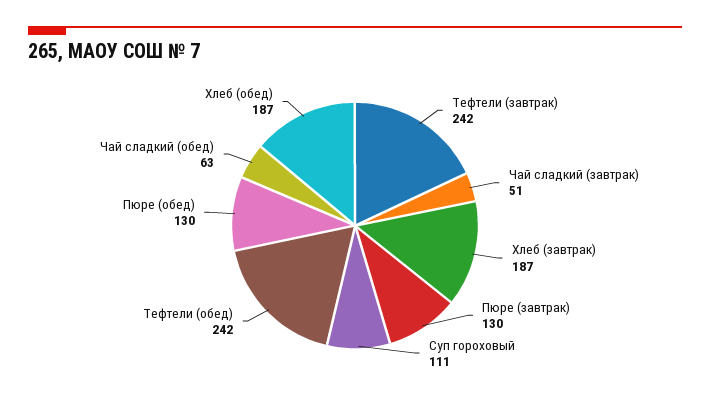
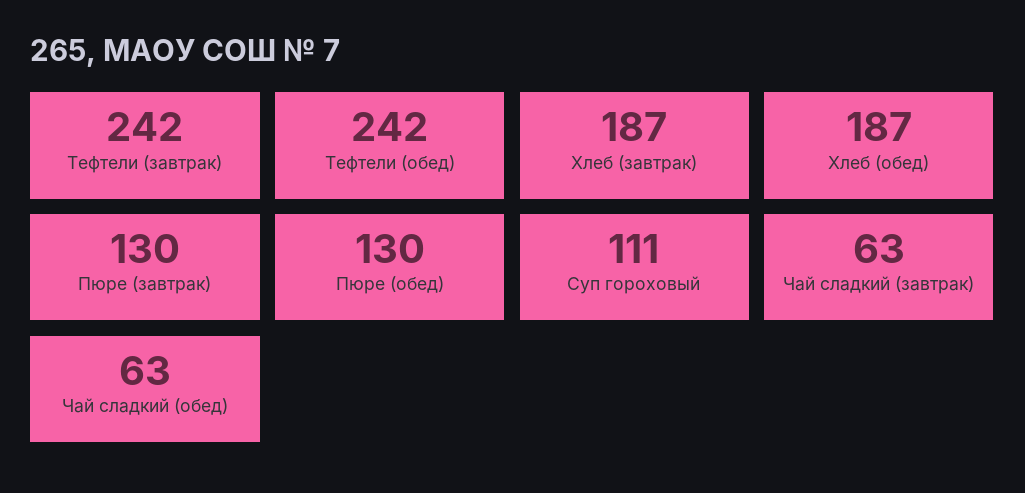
Чай сладкий (завтрак): 51 -> 63

